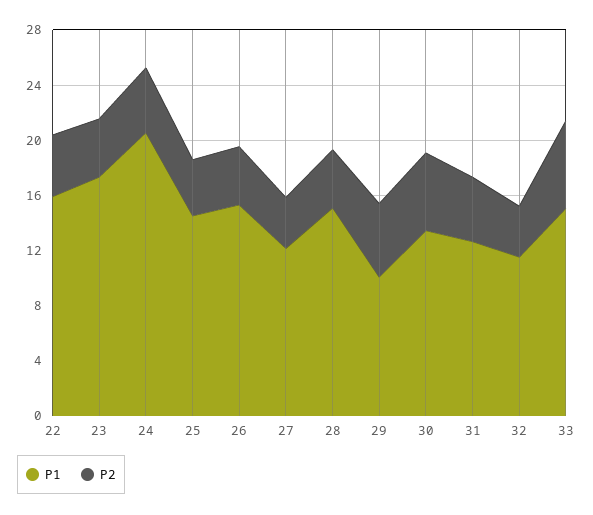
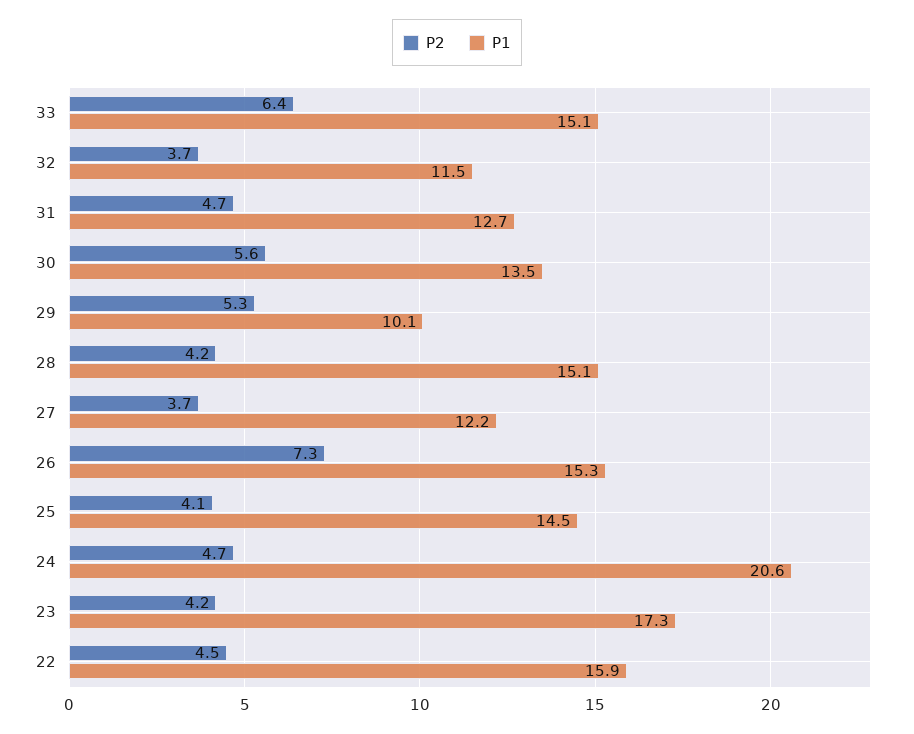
P2, 26: 4 -> 7.3

